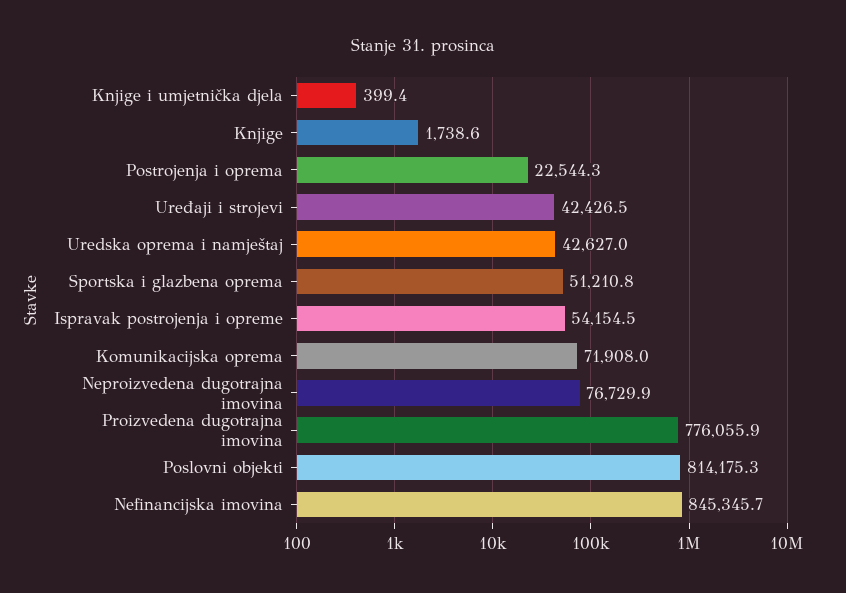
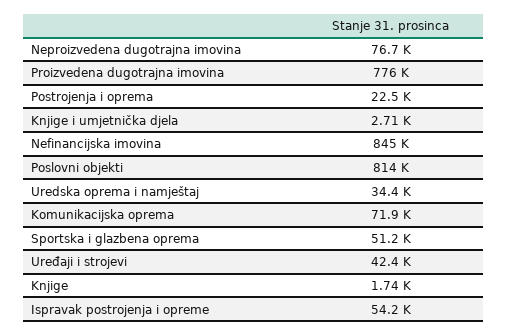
Knjige i umjetnička djela: 399.4 -> 2710
Uredska oprema i namještaj: 42627 -> 34400

